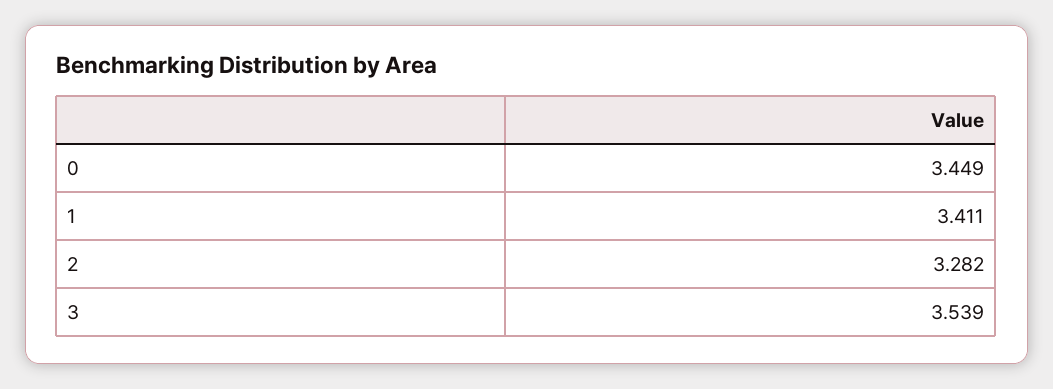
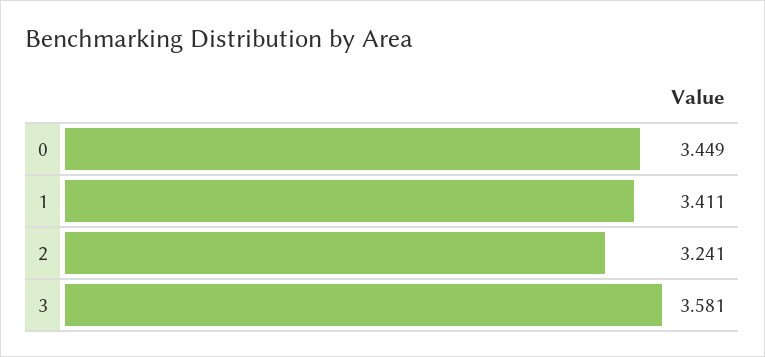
2: 3.282 -> 3.241
3: 3.539 -> 3.581

